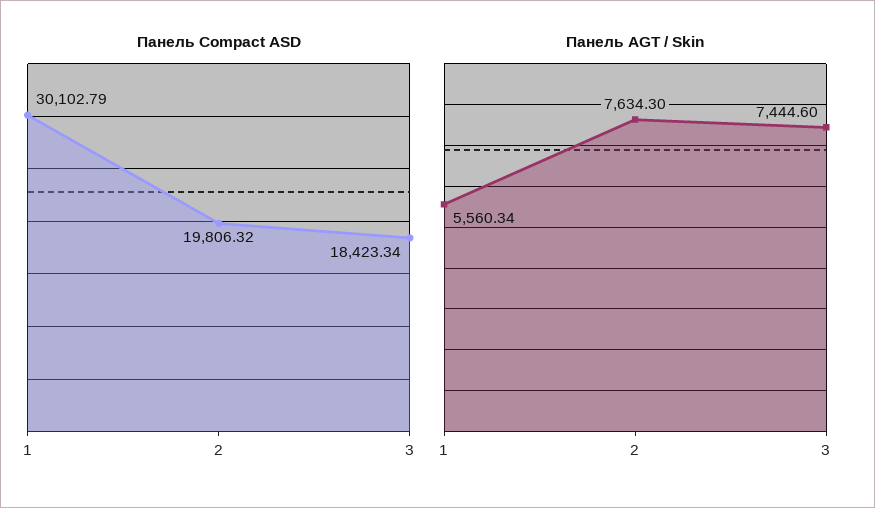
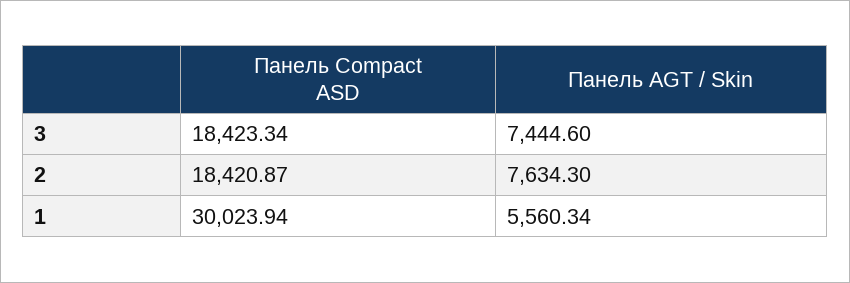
Панель Compact ASD, 1: 30102.79 -> 30023.94
Панель Compact ASD, 2: 19806.32 -> 18420.87

